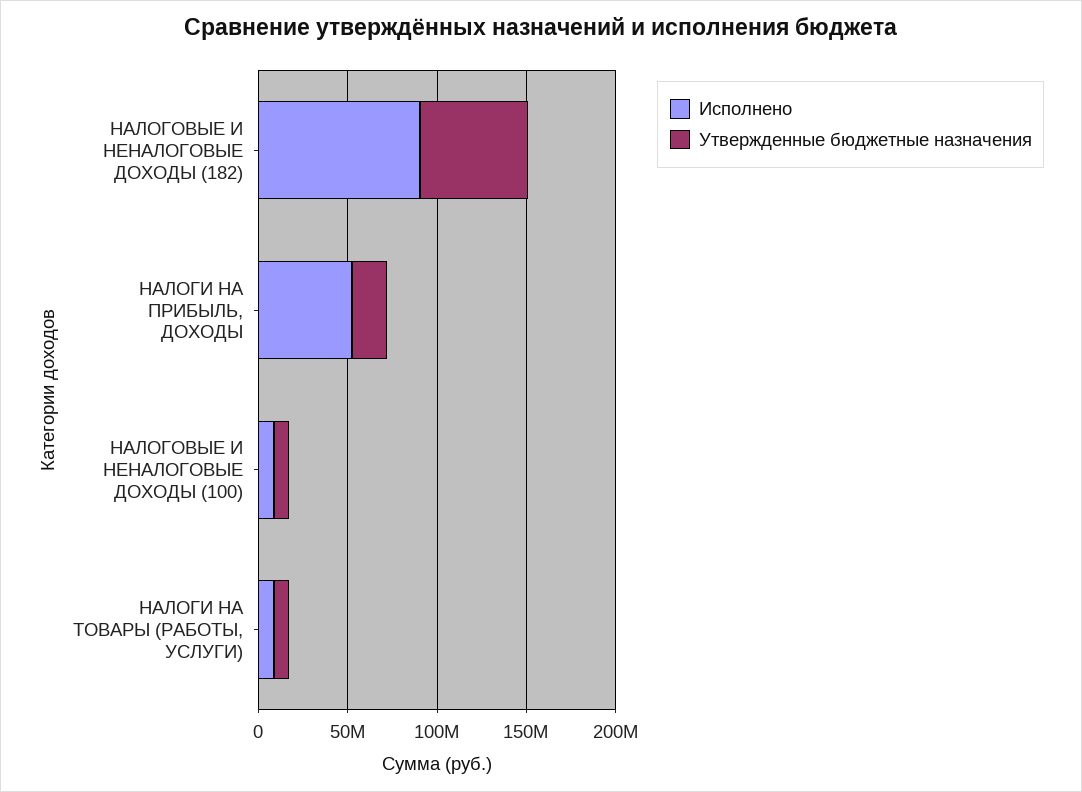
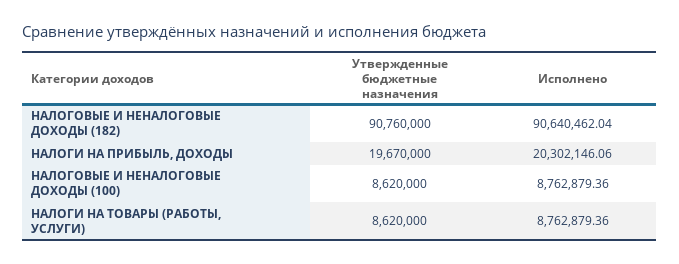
Утвержденные бюджетные назначения, НАЛОГОВЫЕ И НЕНАЛОГОВЫЕ ДОХОДЫ (182): 60000000 -> 90760000
Исполнено, НАЛОГИ НА ПРИБЫЛЬ, ДОХОДЫ: 50000000 -> 20302146.06

